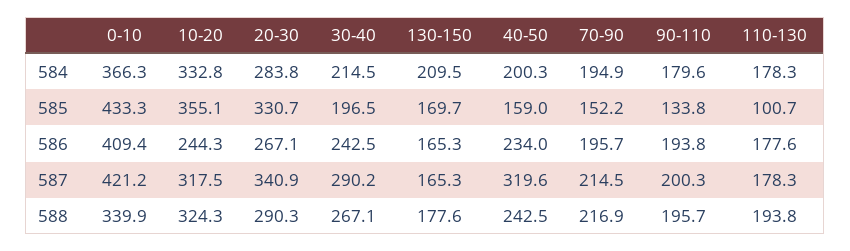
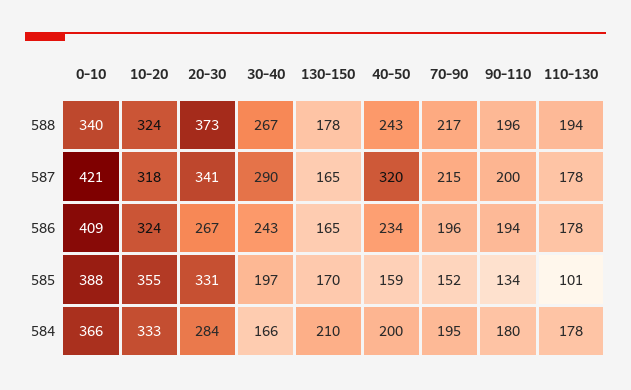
30-40, 584: 214.5 -> 166
0-10, 585: 433.3 -> 388
10-20, 586: 244.3 -> 324
20-30, 588: 290.3 -> 373

